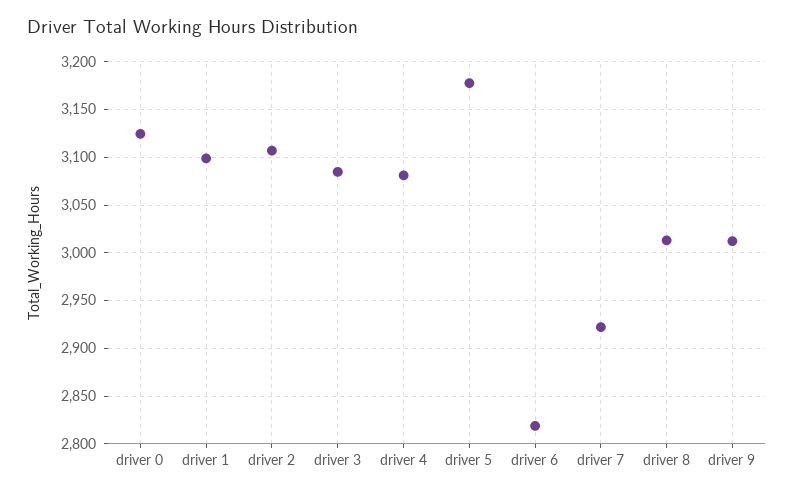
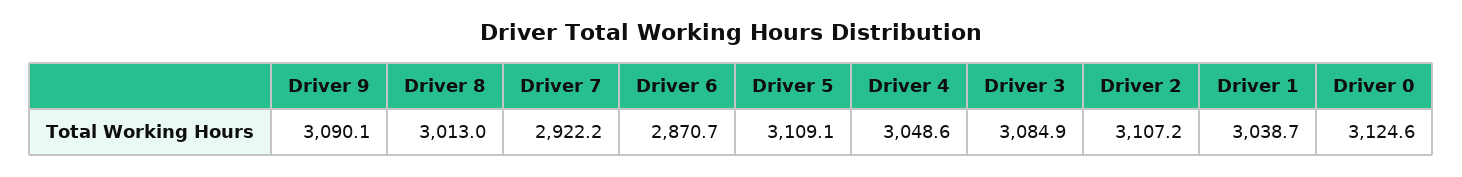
driver 1: 3100 -> 3038.7
driver 4: 3080 -> 3048.6
driver 5: 3180 -> 3109.1
driver 6: 2820 -> 2870.7
driver 9: 3010 -> 3090.1

